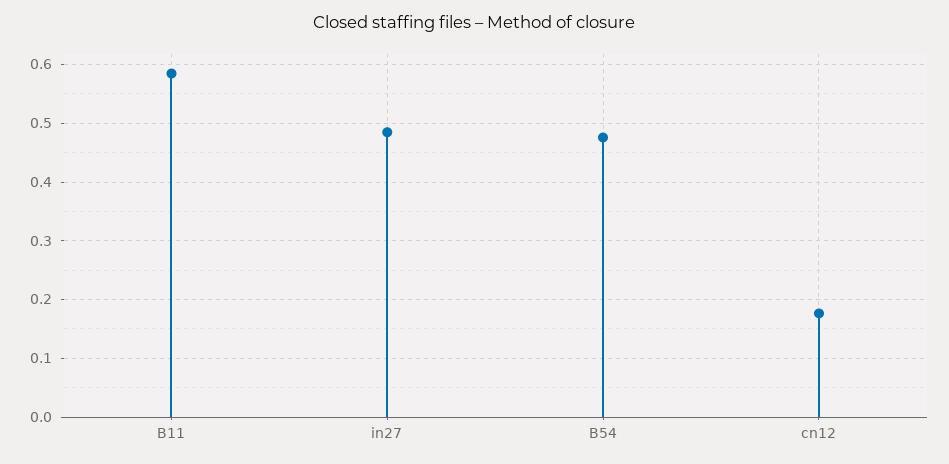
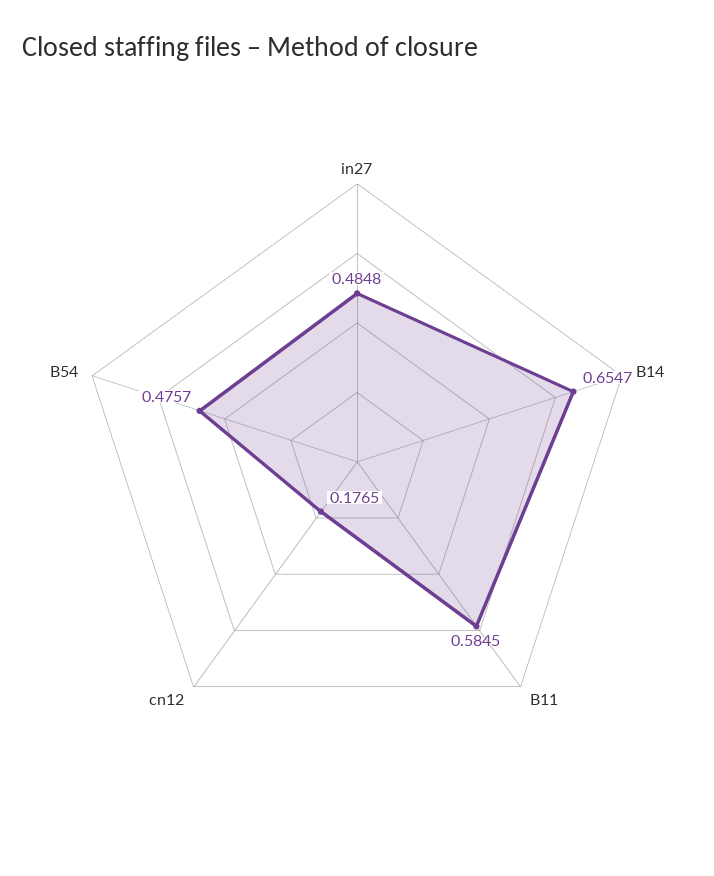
B14: none -> 0.6547

